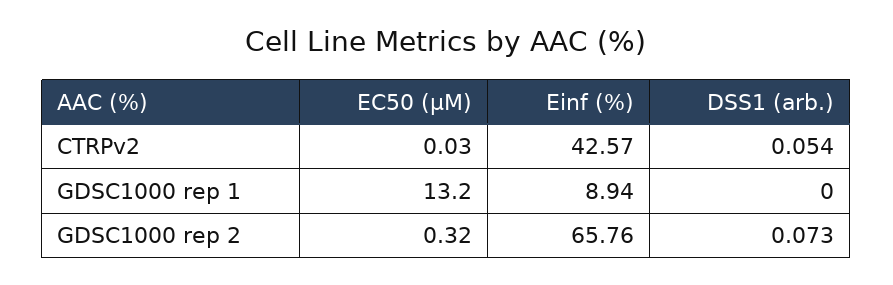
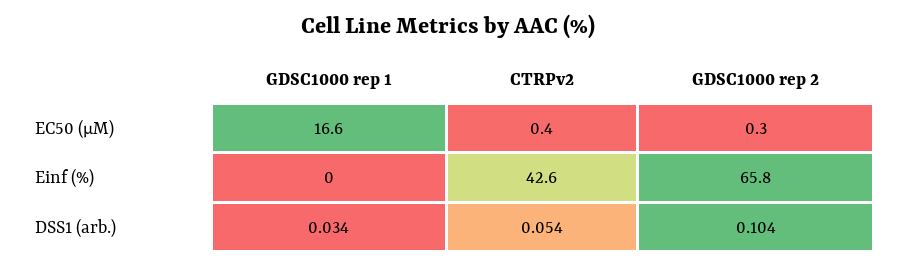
EC50 (µM), CTRPv2: 0.03 -> 0.4
EC50 (µM), GDSC1000 rep 1: 13.2 -> 16.6
Einf (%), GDSC1000 rep 1: 8.94 -> 0
DSS1 (arb.), GDSC1000 rep 1: 0 -> 0.034
DSS1 (arb.), GDSC1000 rep 2: 0.073 -> 0.104

